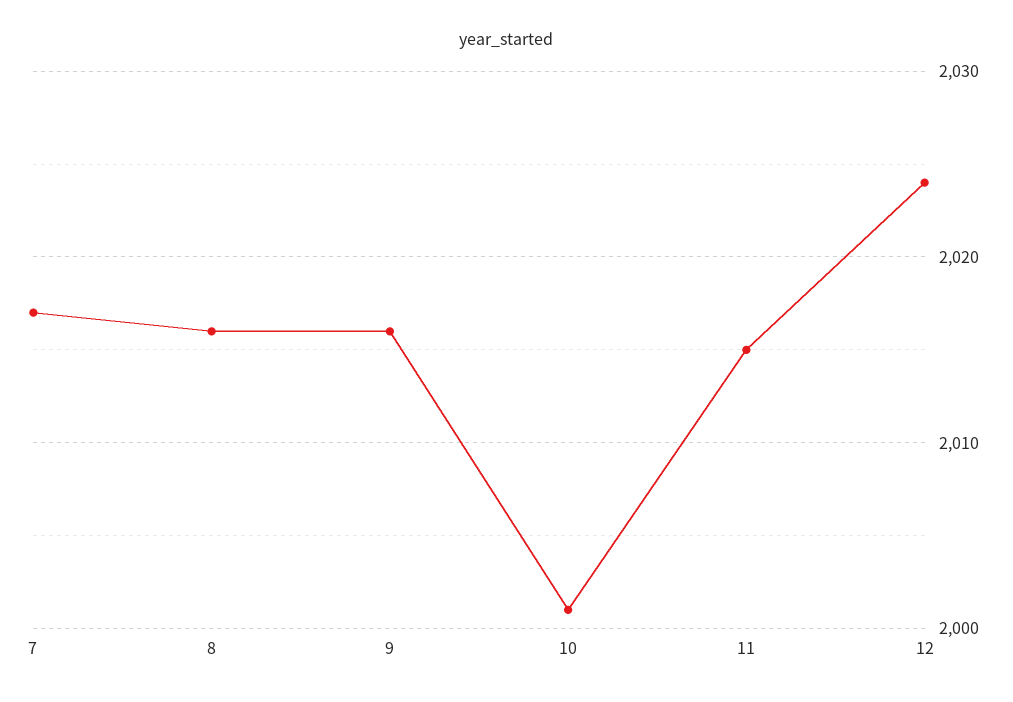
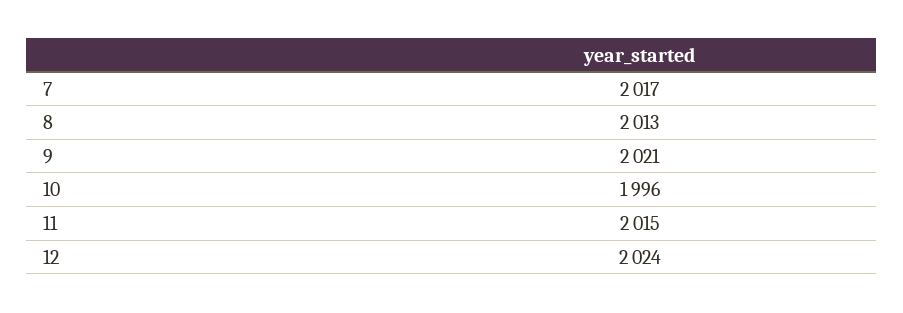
8: 2016 -> 2013
9: 2016 -> 2021
10: 2001 -> 1996

